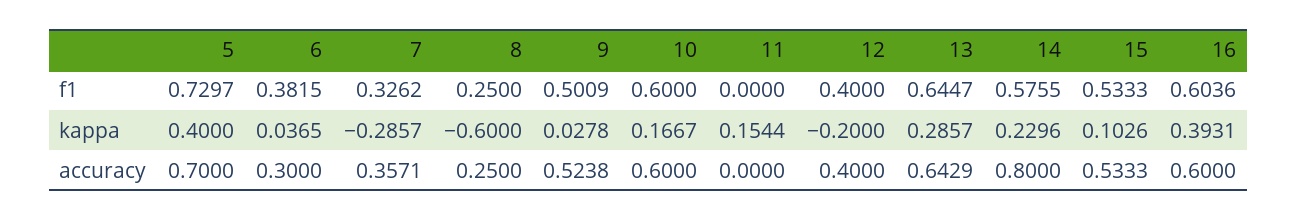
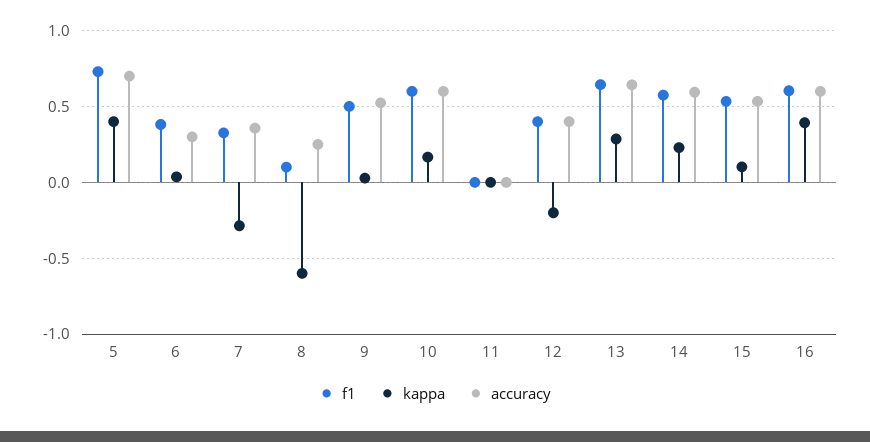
f1, 8: 0.25 -> 0.1
kappa, 11: 0.1544 -> 0
accuracy, 14: 0.8 -> 0.6

